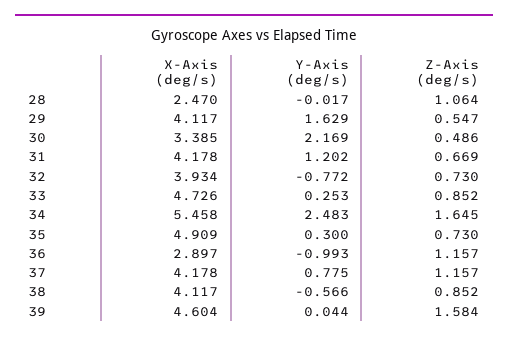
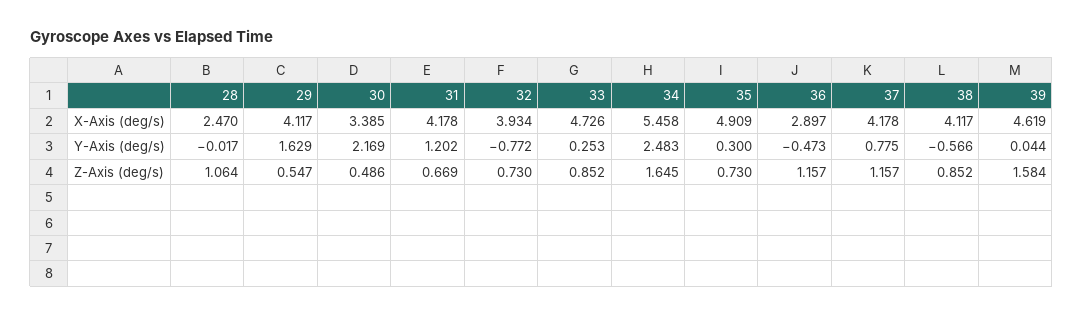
Y-Axis (deg/s), 36: -0.993 -> -0.473
X-Axis (deg/s), 39: 4.604 -> 4.619

